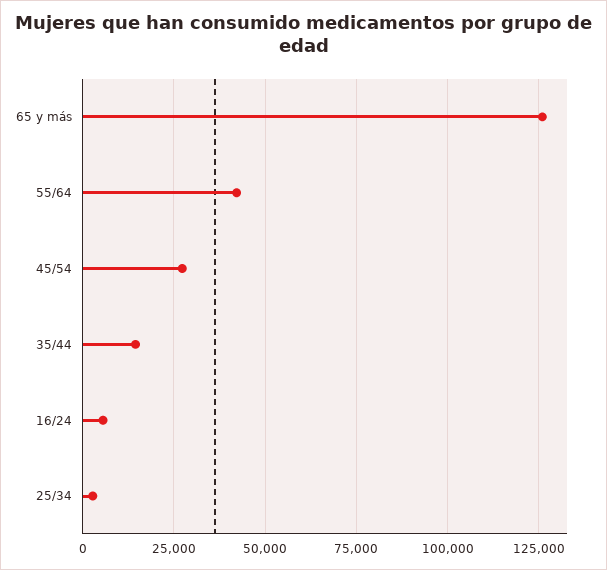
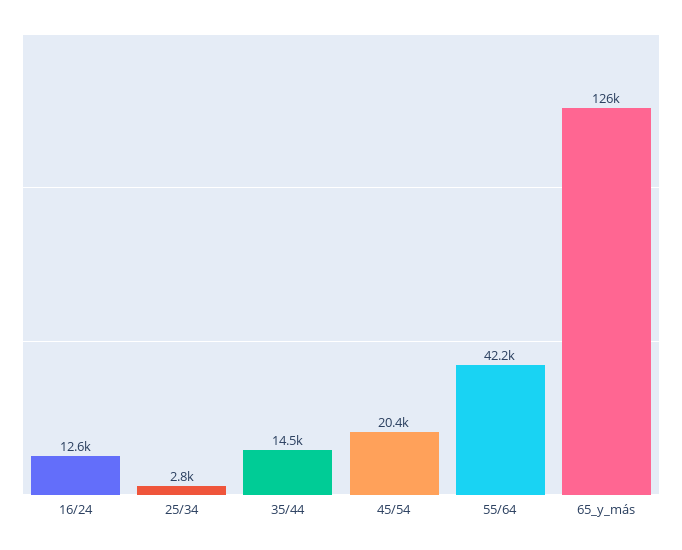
45/54: 27500 -> 20400
16/24: 5000 -> 12600

